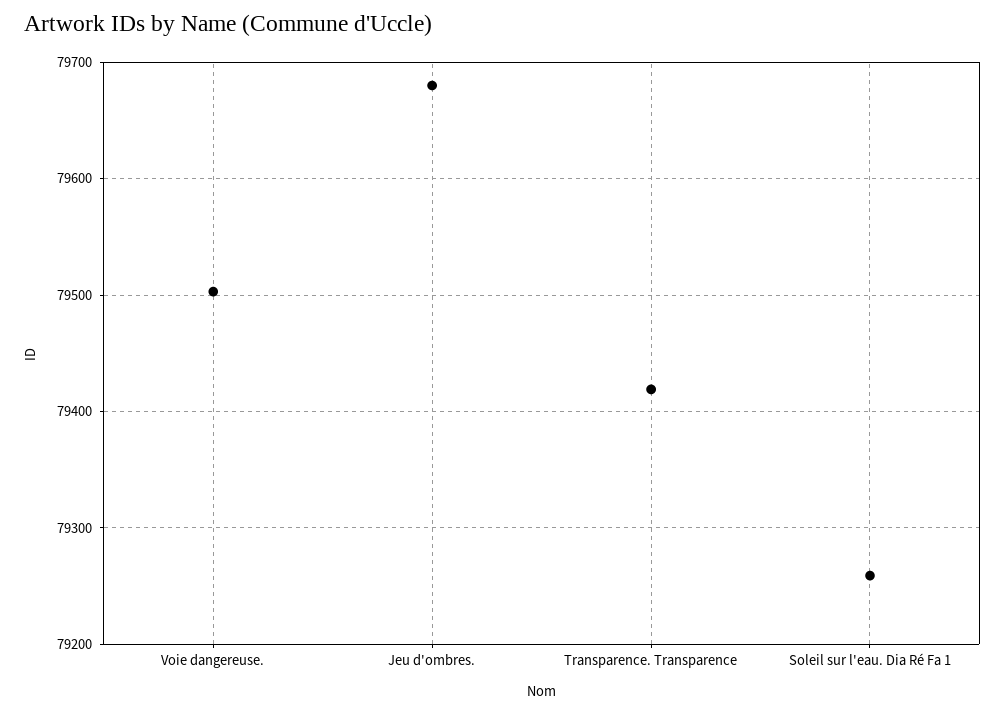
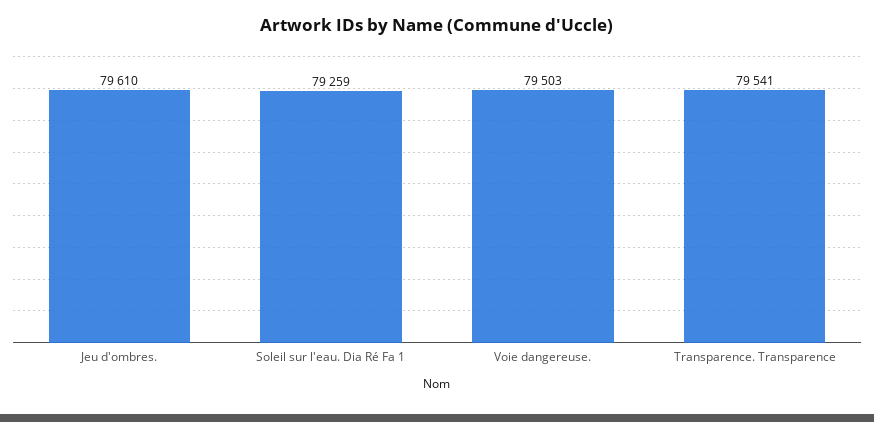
Jeu d'ombres.: 79680 -> 79610
Transparence. Transparence: 79420 -> 79541

